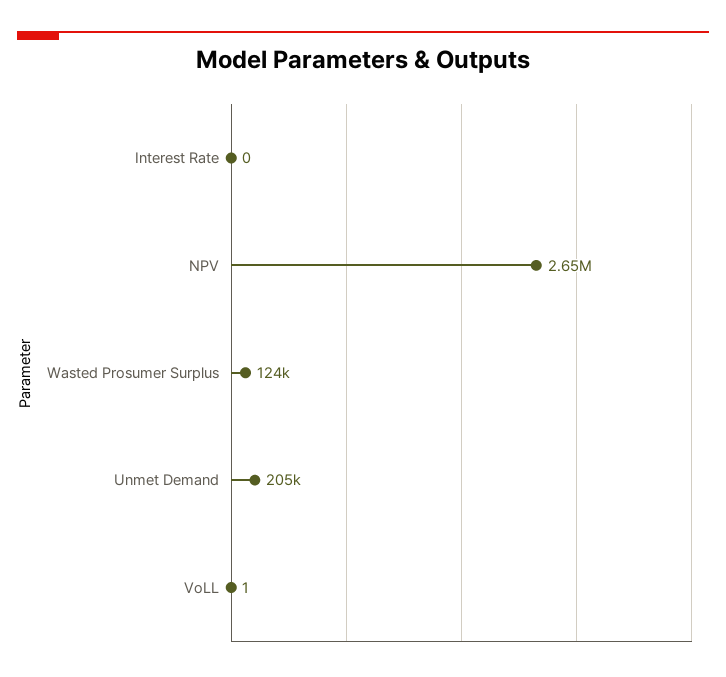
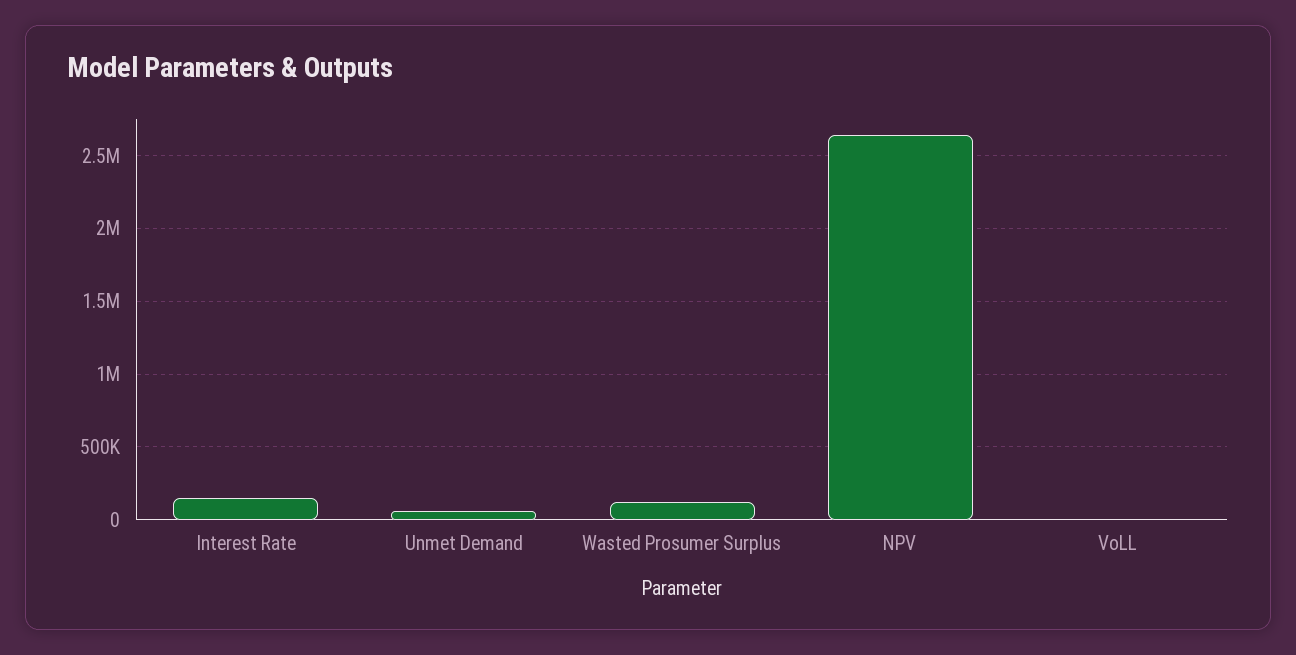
Interest Rate: 0 -> 150000
Unmet Demand: 205000 -> 50000

